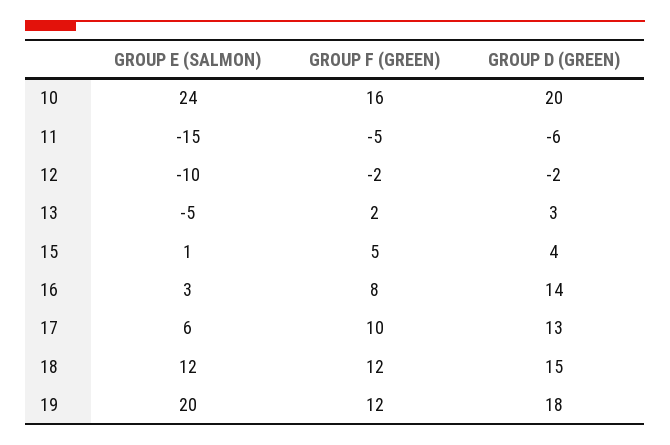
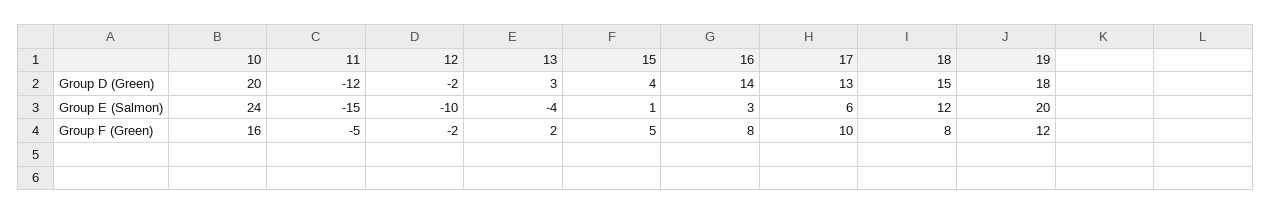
GROUP D (GREEN), 11: -6 -> -12
GROUP E (SALMON), 13: -5 -> -4
GROUP F (GREEN), 18: 12 -> 8

